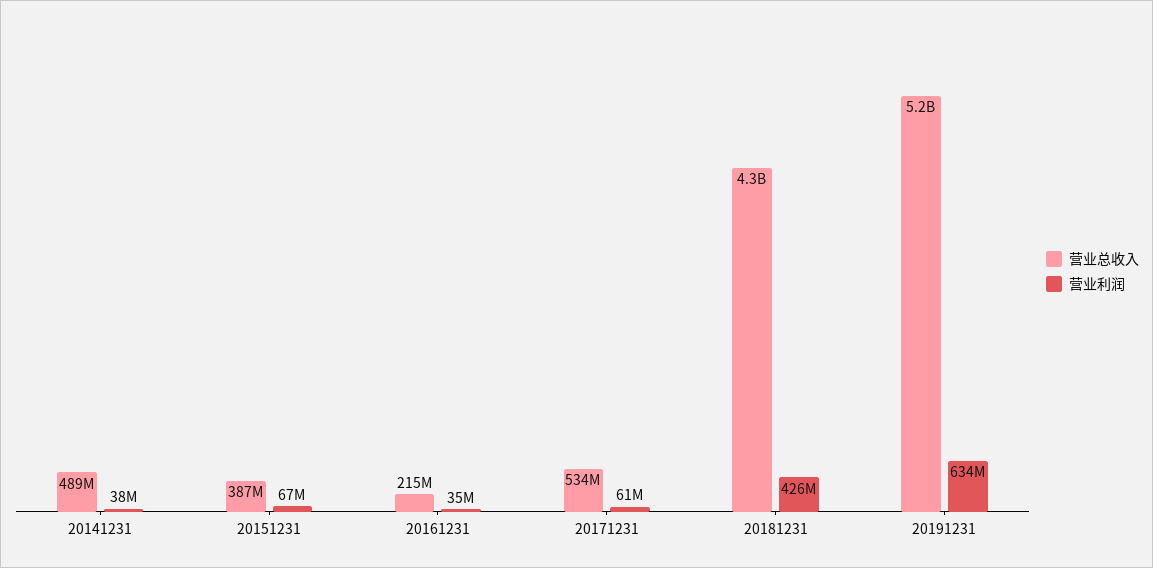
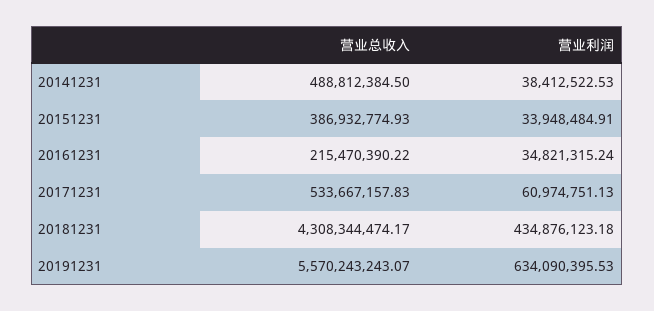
营业利润, 20151231: 67000000 -> 33948484.91
营业利润, 20181231: 426000000 -> 434876123.18
营业总收入, 20191231: 5200000000 -> 5570243243.07

